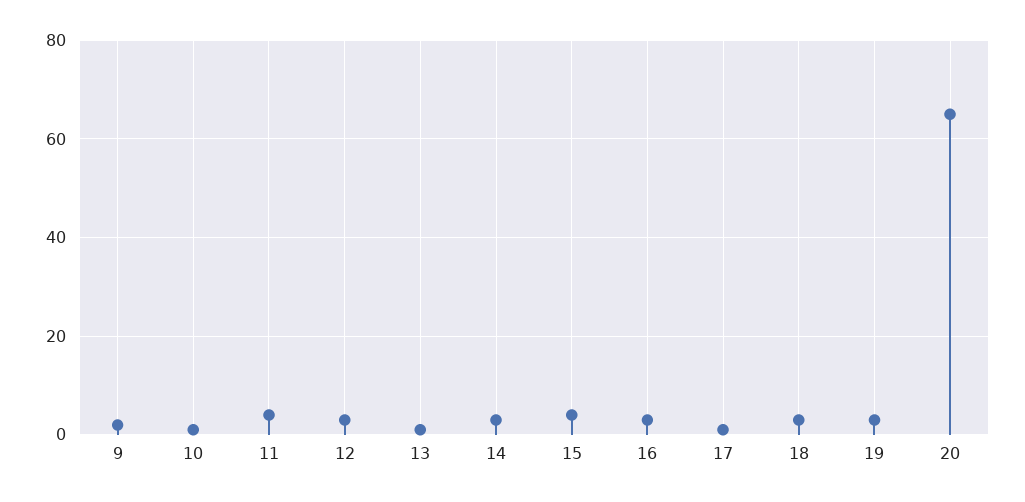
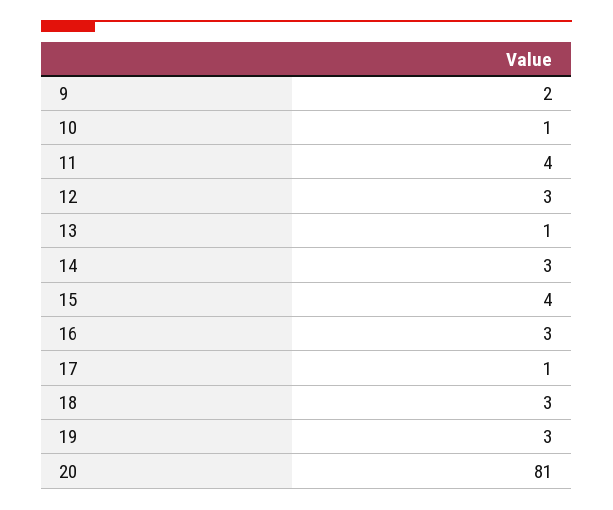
20: 65 -> 81

